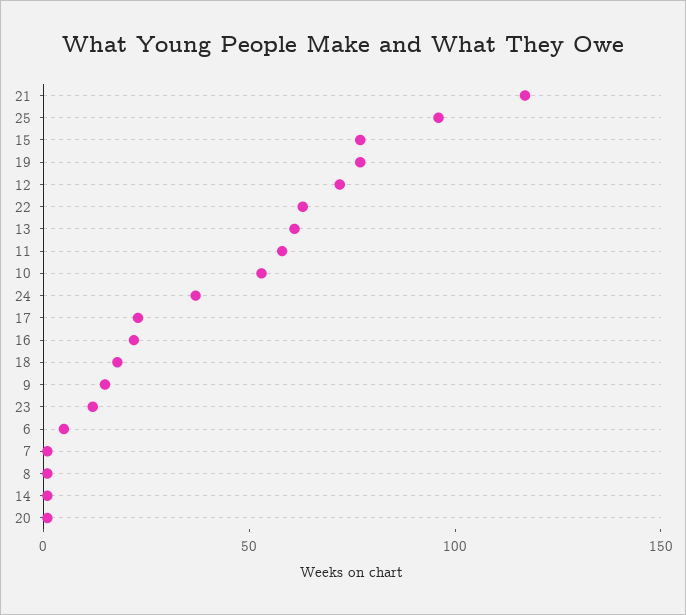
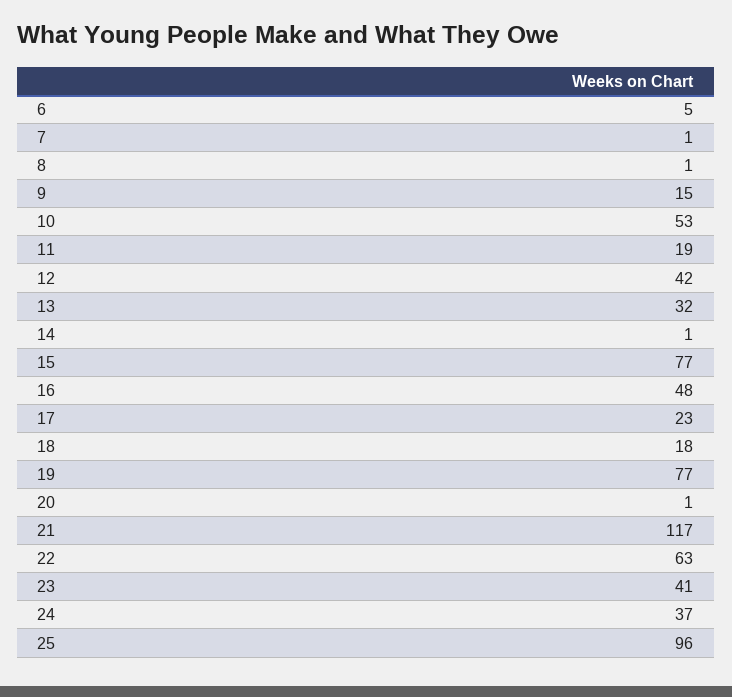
12: 70 -> 42
13: 60 -> 32
11: 60 -> 19
16: 20 -> 48
23: 10 -> 41

